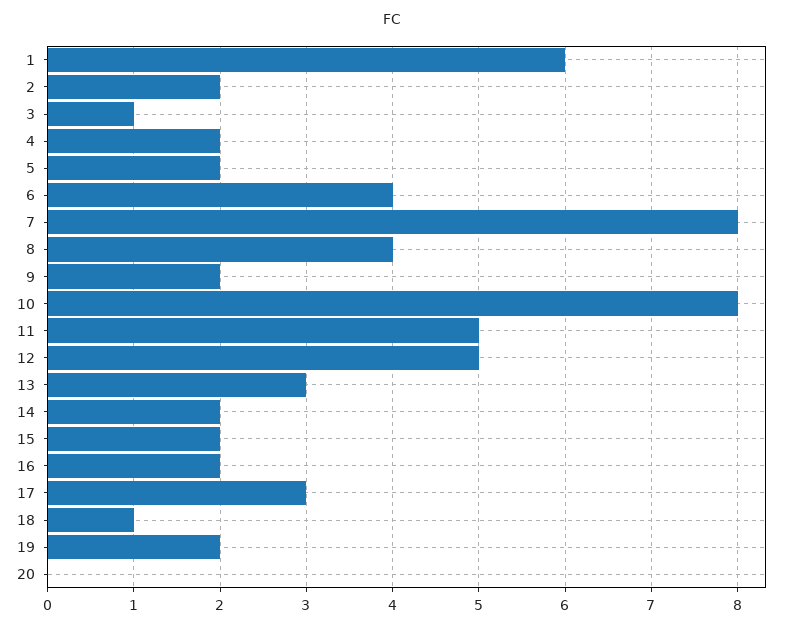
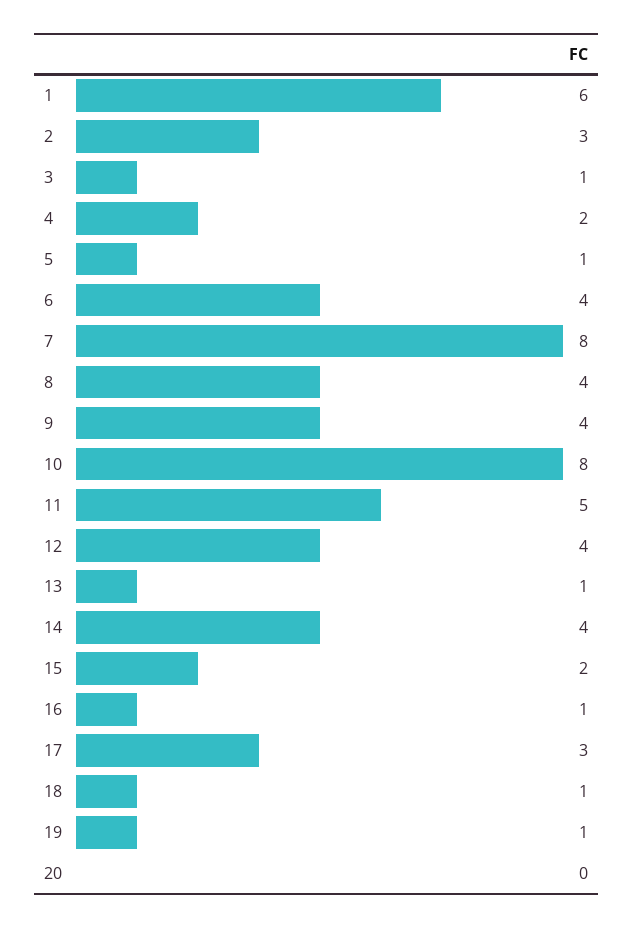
2: 2 -> 3
5: 2 -> 1
9: 2 -> 4
12: 5 -> 4
13: 3 -> 1
14: 2 -> 4
16: 2 -> 1
19: 2 -> 1

